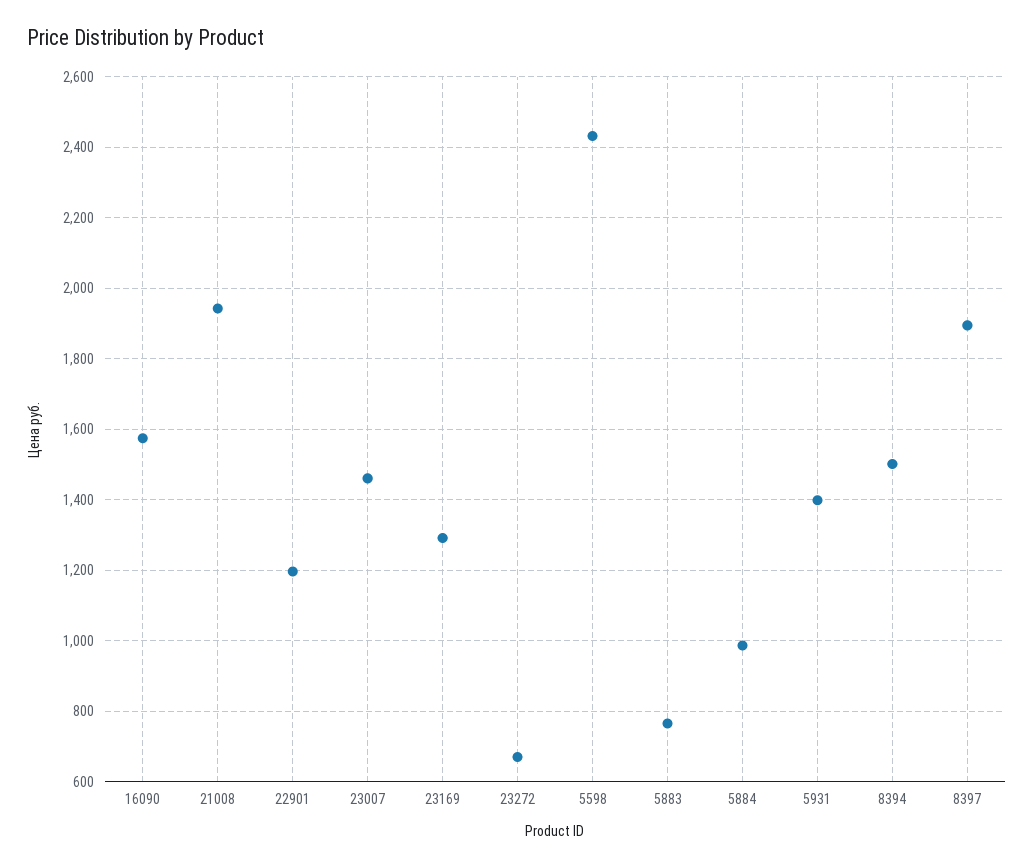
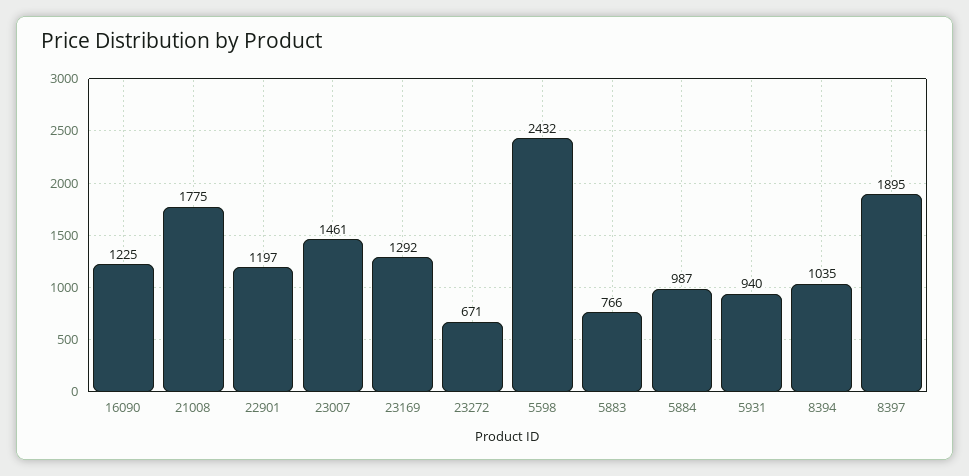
16090: 1580 -> 1225
21008: 1940 -> 1775
5931: 1400 -> 940
8394: 1500 -> 1035

